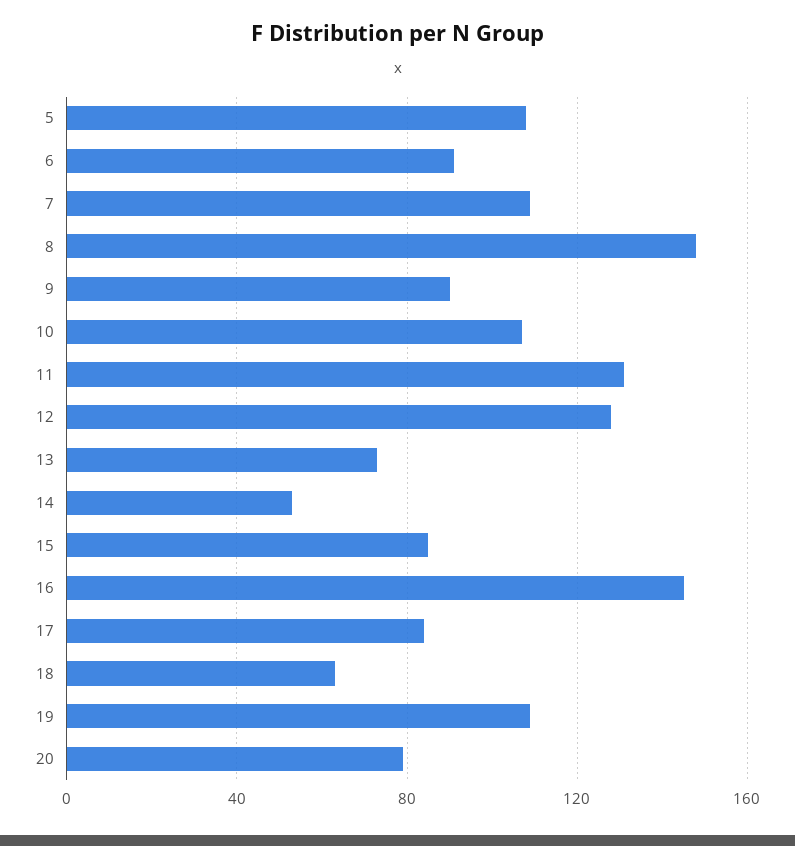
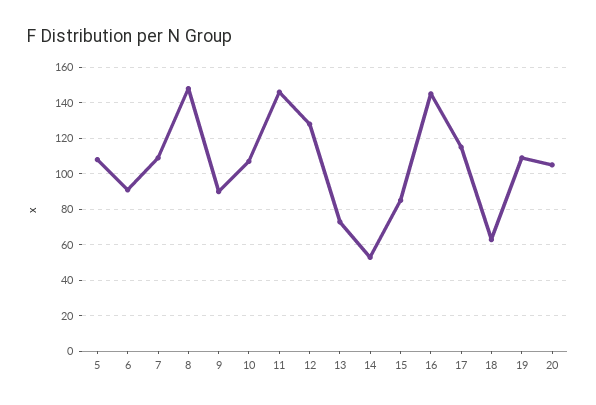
11: 130 -> 145
17: 85 -> 115
20: 80 -> 105

